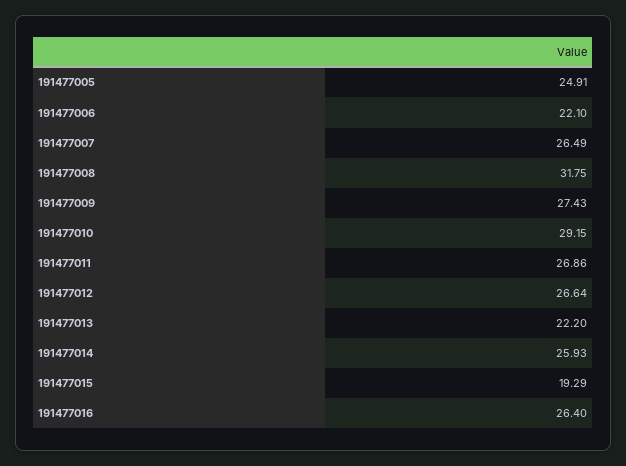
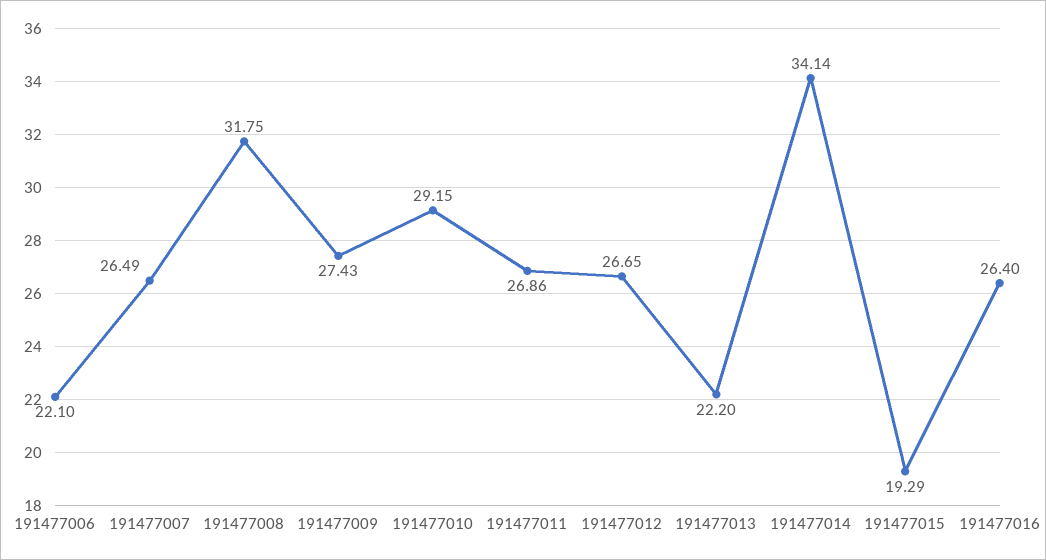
191477005: 24.91 -> none
191477012: 26.64 -> 26.65
191477014: 25.93 -> 34.14

